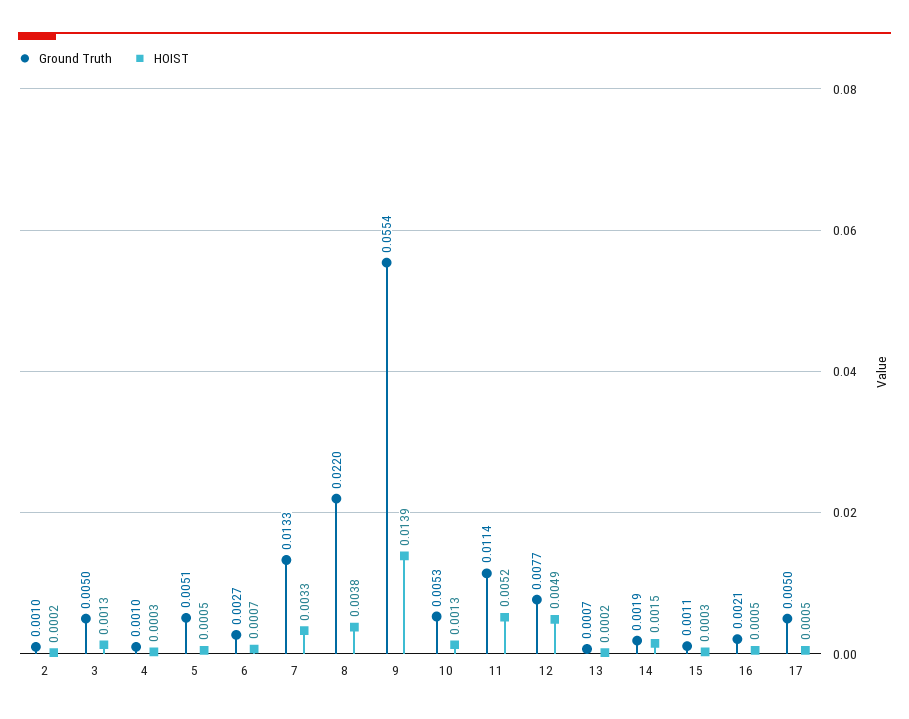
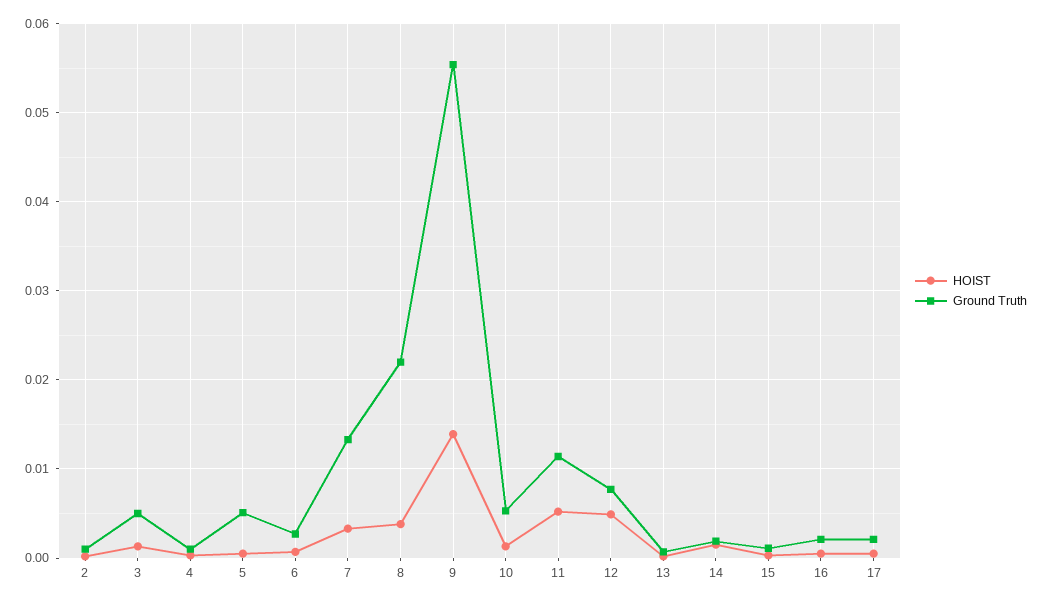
Ground Truth, 17: 0.005 -> 0.002

